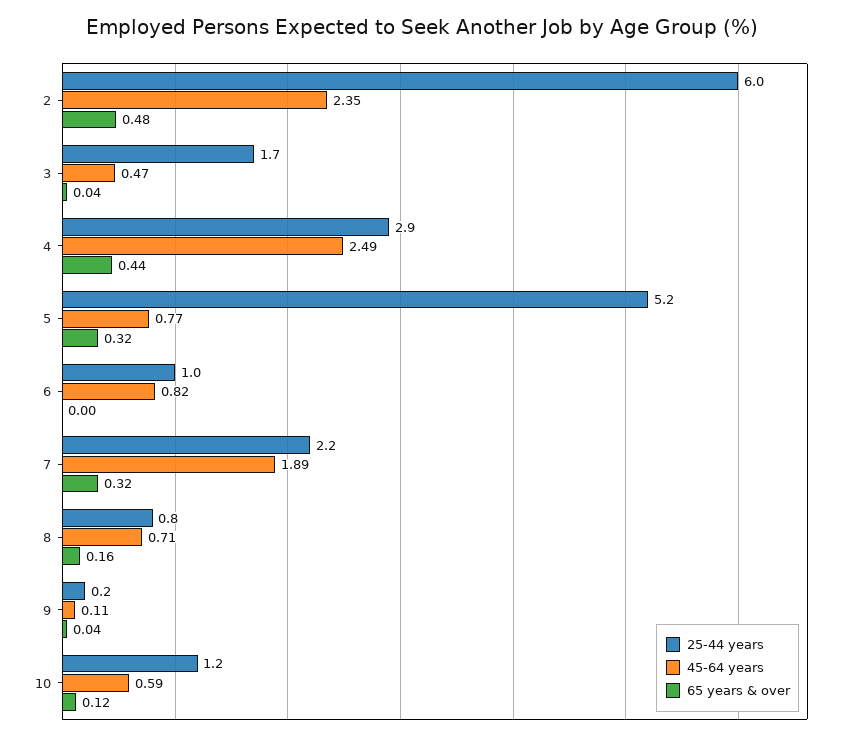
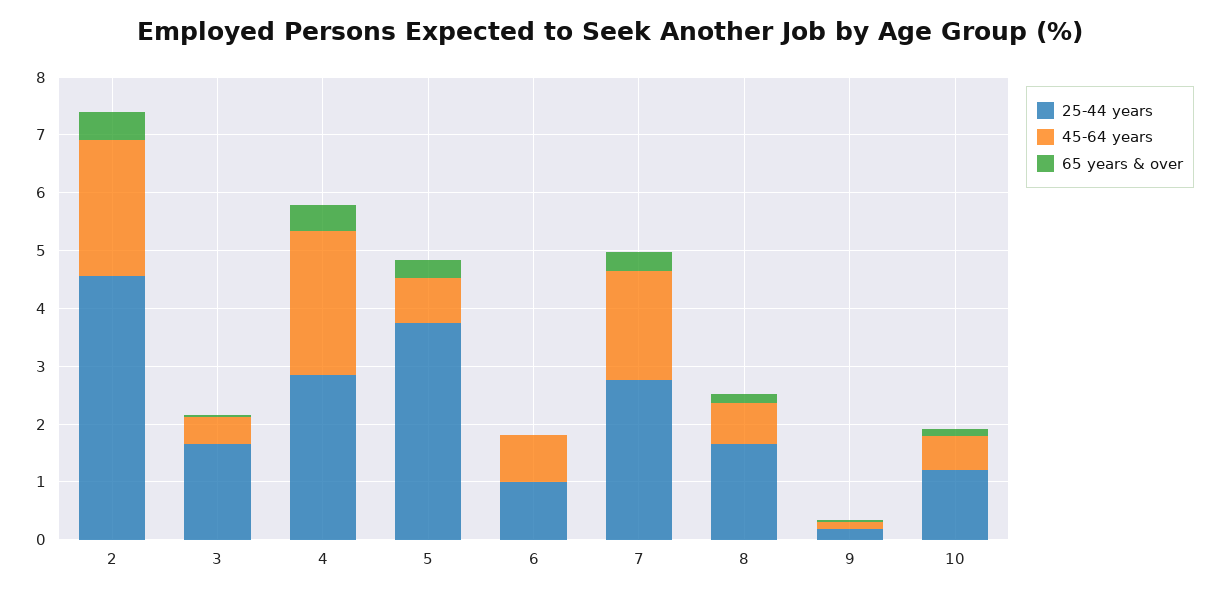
25-44 years, 2: 6 -> 4.6
25-44 years, 5: 5.2 -> 3.8
25-44 years, 7: 2.2 -> 2.8
25-44 years, 8: 0.8 -> 1.6

